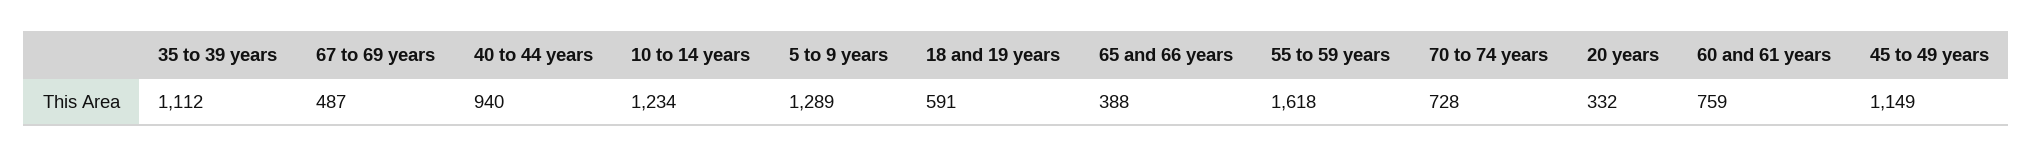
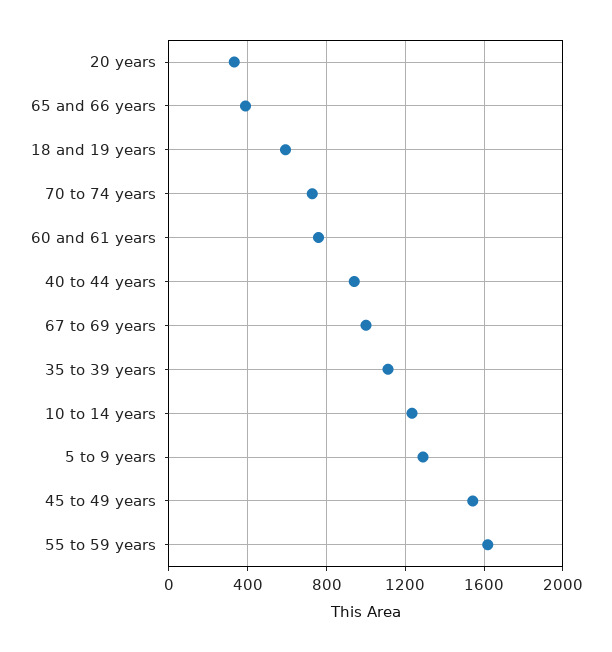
67 to 69 years: 487 -> 1000
45 to 49 years: 1149 -> 1550

